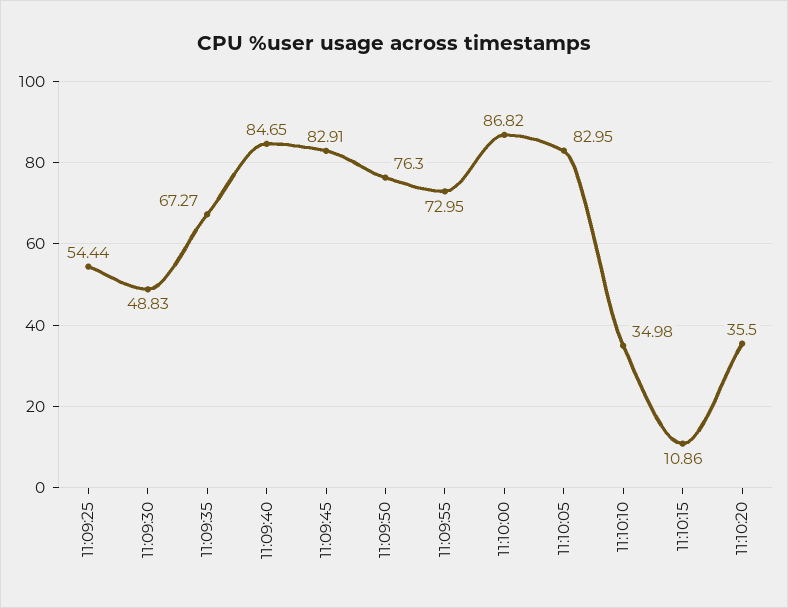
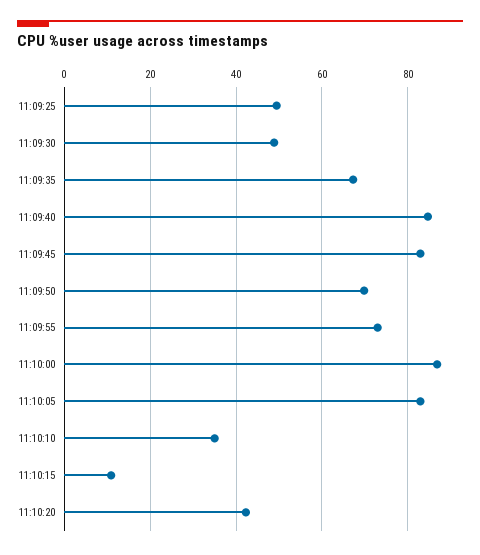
11:09:25: 54.44 -> 50
11:09:50: 76.3 -> 70
11:10:20: 35.5 -> 42

